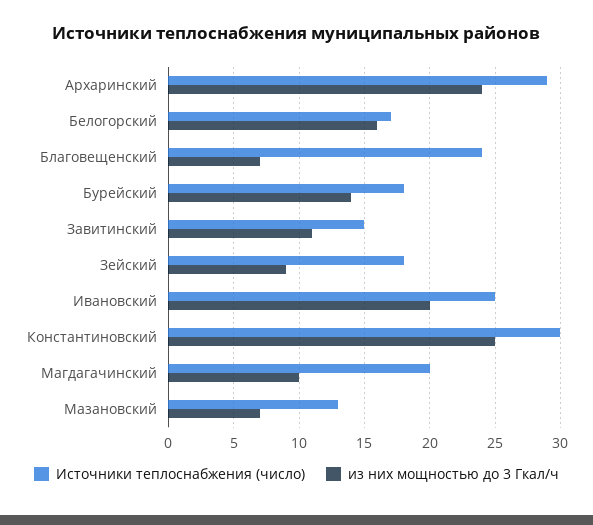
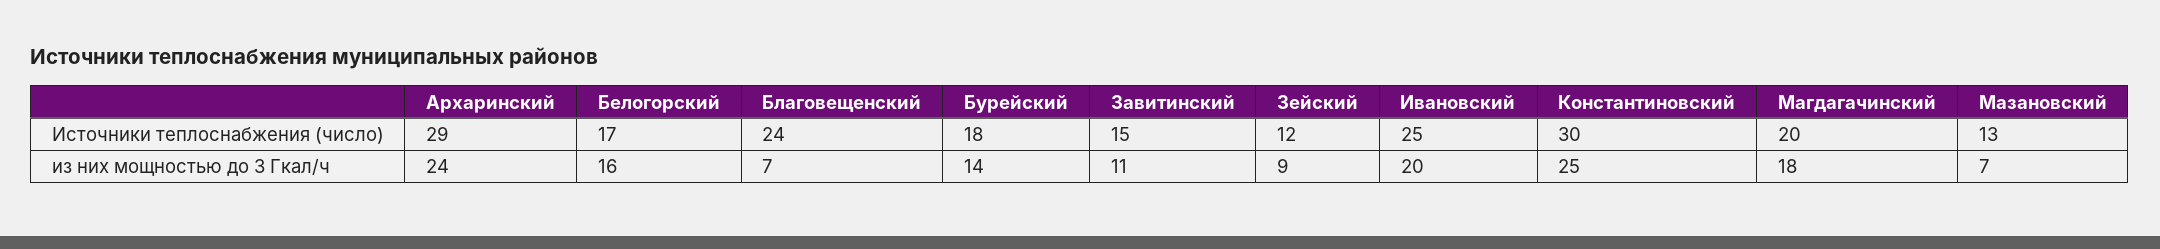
Источники теплоснабжения (число), Зейский: 18 -> 12
из них мощностью до 3 Гкал/ч, Магдагачинский: 10 -> 18

